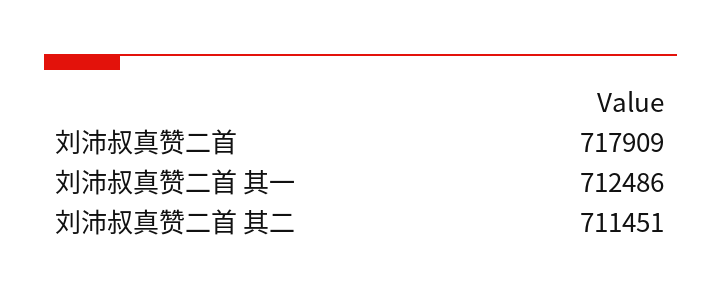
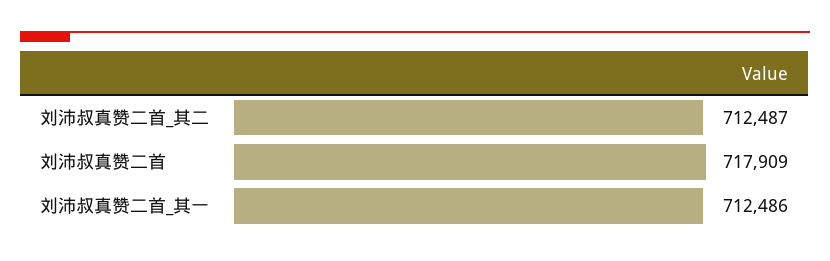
刘沛叔真赞二首 其二: 711451 -> 712487

